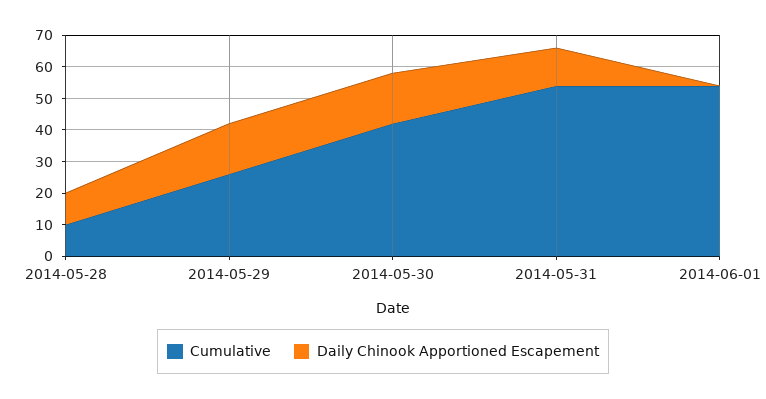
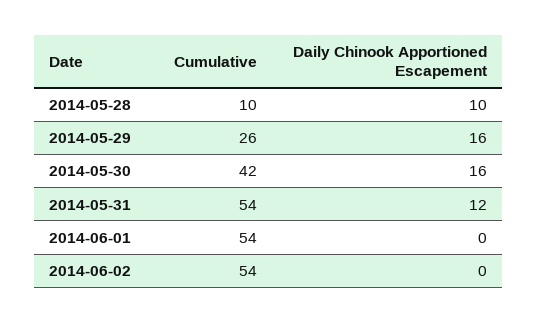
Cumulative, 2014-06-02: none -> 54
Daily Chinook Apportioned Escapement, 2014-06-02: none -> 0

